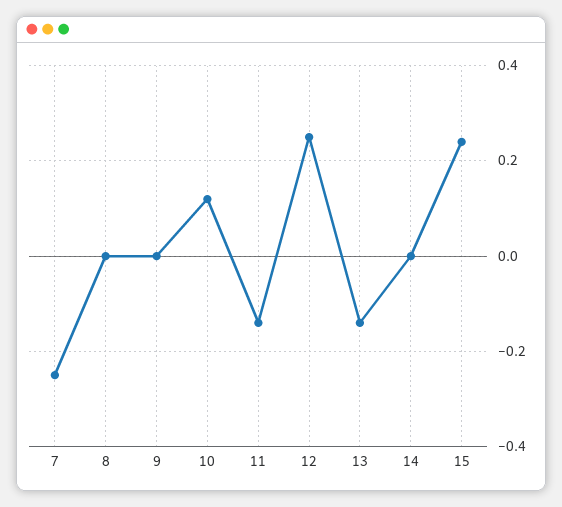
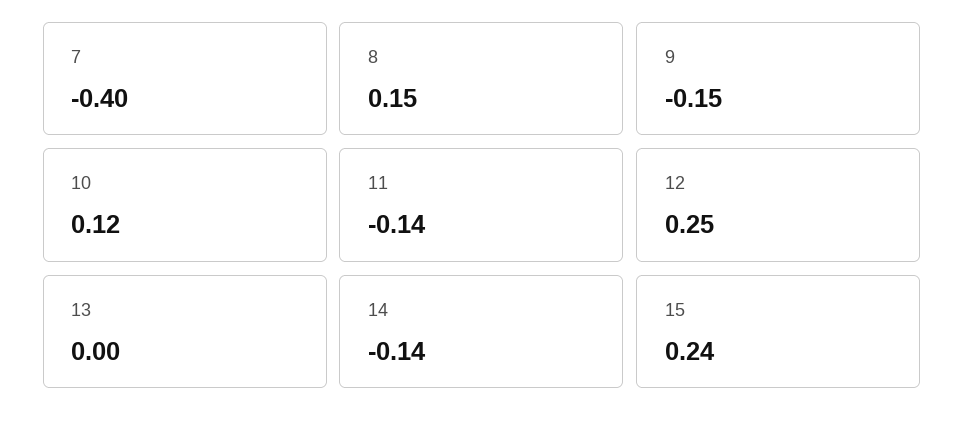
7: -0.25 -> -0.4
8: 0 -> 0.15
9: 0 -> -0.15
13: -0.15 -> 0
14: 0 -> -0.14

